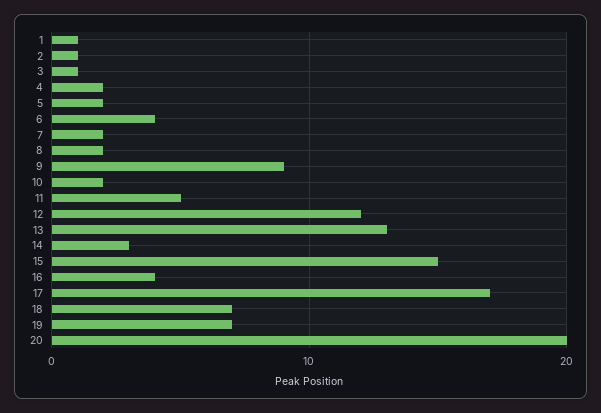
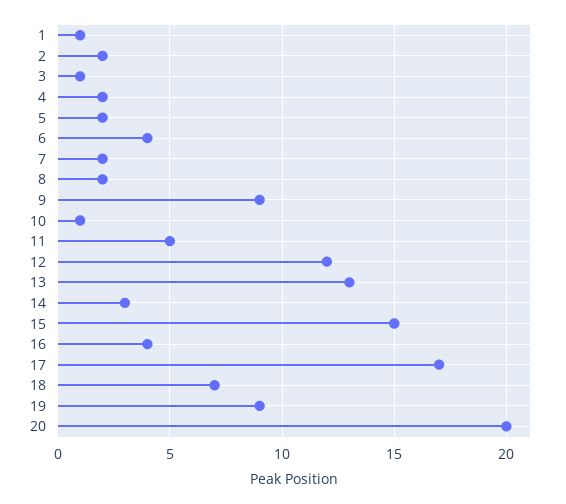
2: 1 -> 2
10: 2 -> 1
19: 7 -> 9

